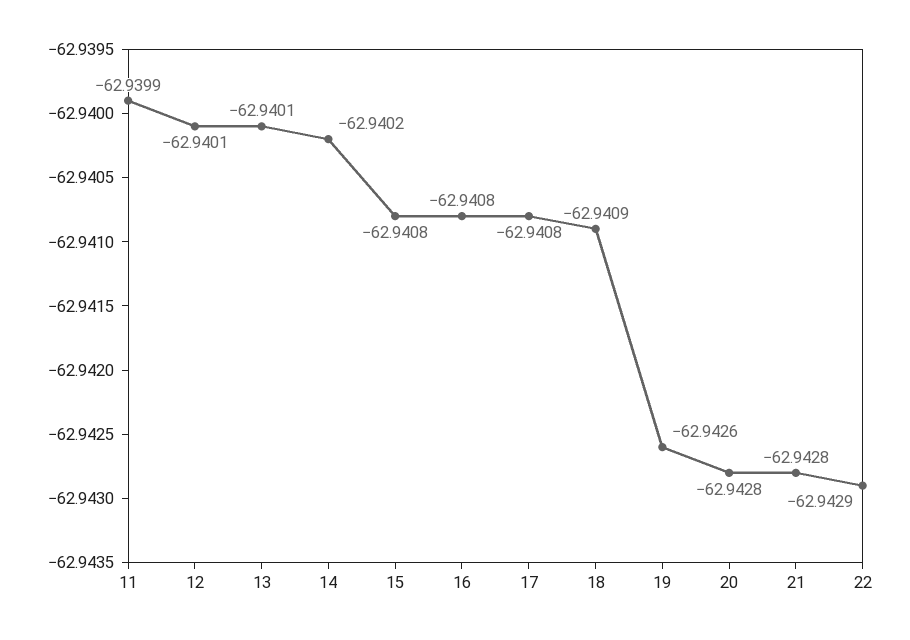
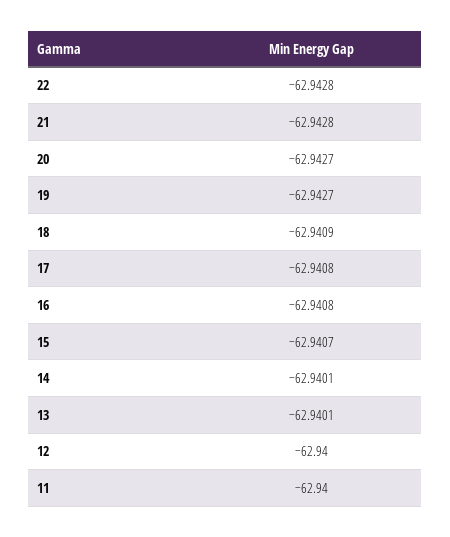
11: -62.9399 -> -62.94
12: -62.9401 -> -62.94
14: -62.9402 -> -62.9401
15: -62.9408 -> -62.9407
19: -62.9426 -> -62.9427
20: -62.9428 -> -62.9427
22: -62.9429 -> -62.9428

